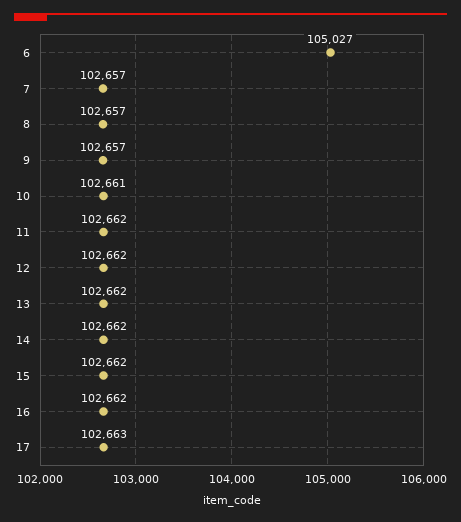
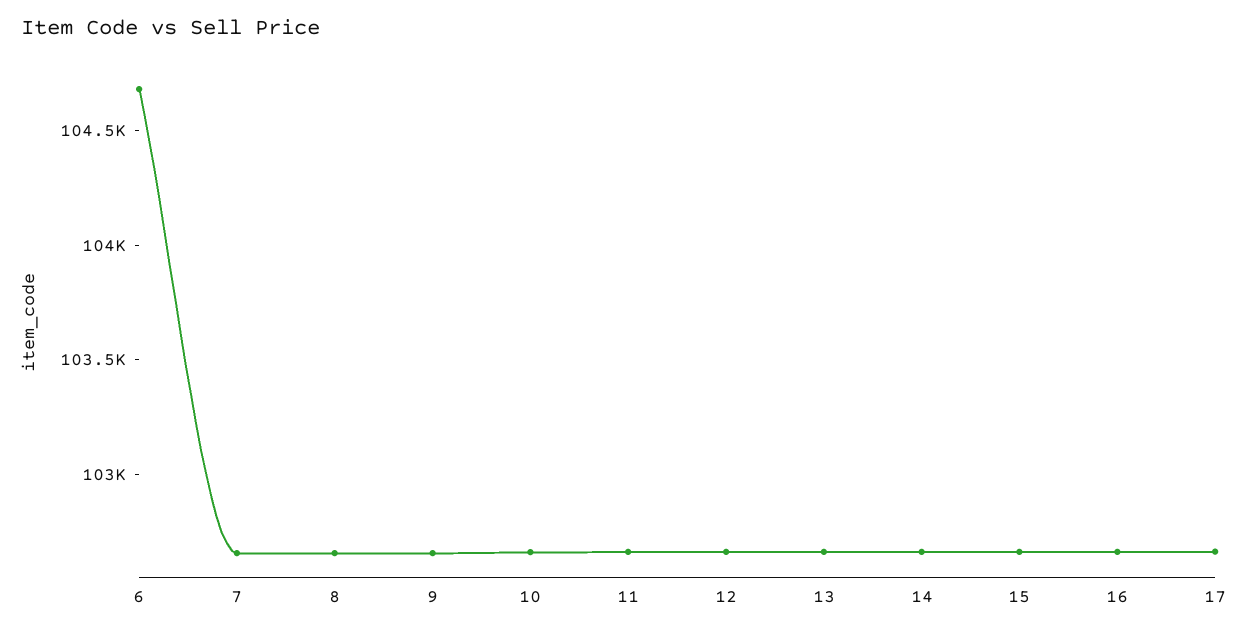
6: 105027 -> 104700

